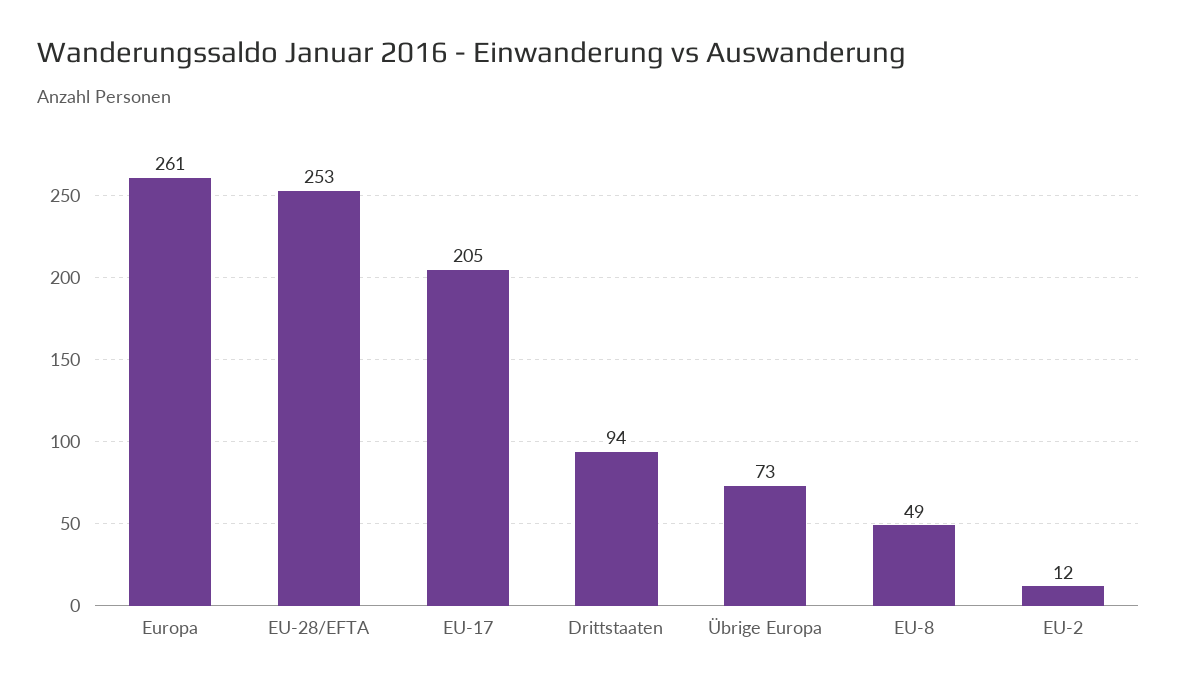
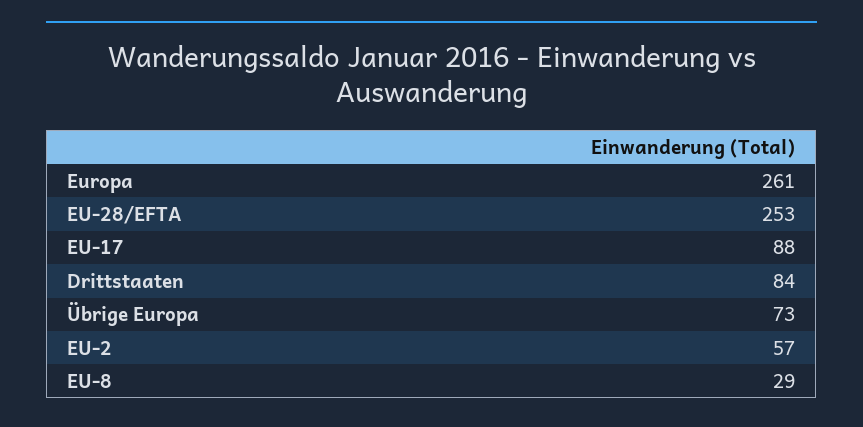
EU-17: 205 -> 88
Drittstaaten: 94 -> 84
EU-8: 49 -> 29
EU-2: 12 -> 57

